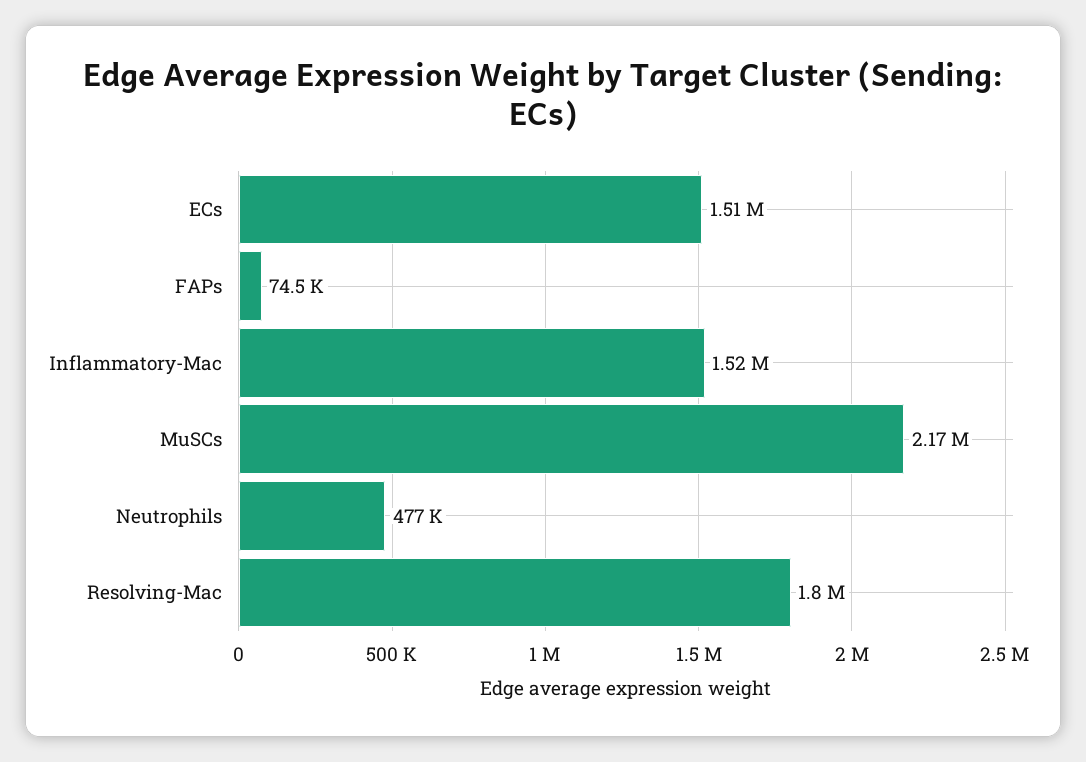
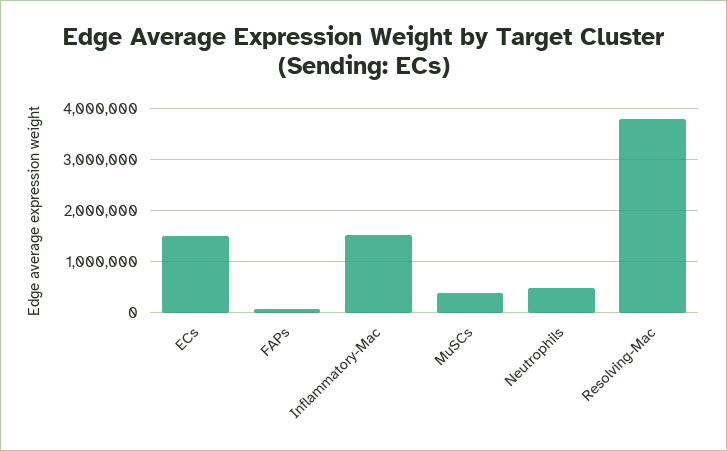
MuSCs: 2170000 -> 400000
Resolving-Mac: 1800000 -> 3800000

